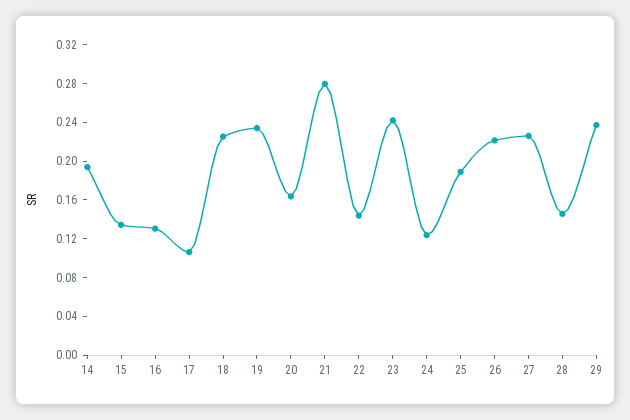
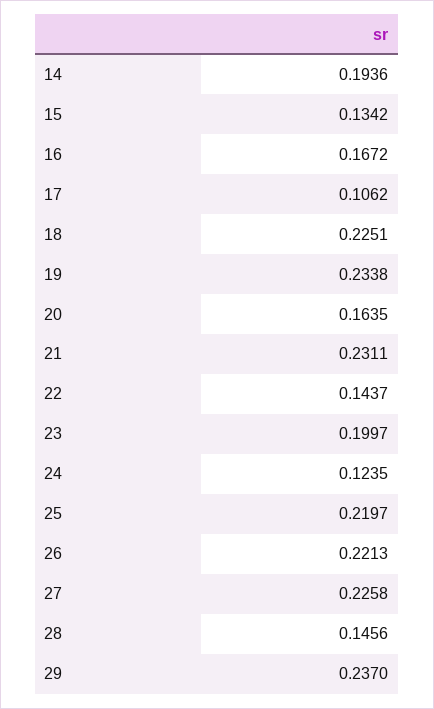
16: 0.13 -> 0.1672
21: 0.28 -> 0.2311
23: 0.24 -> 0.1997
25: 0.19 -> 0.2197

